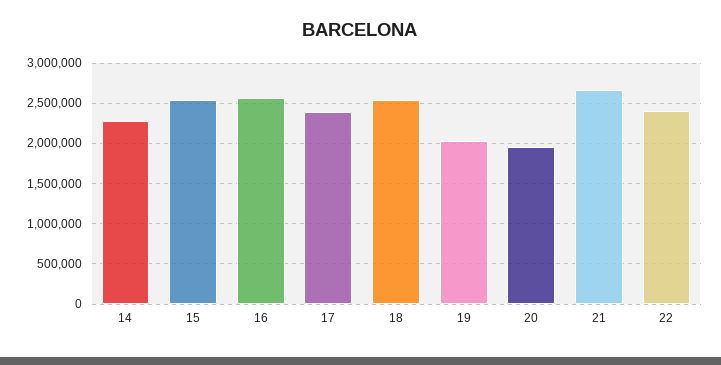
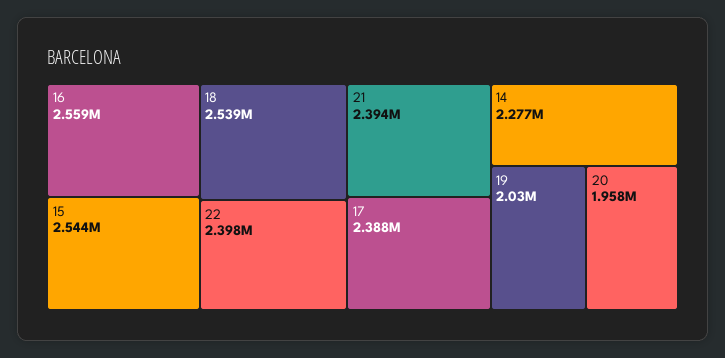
21: 2700000 -> 2394000

